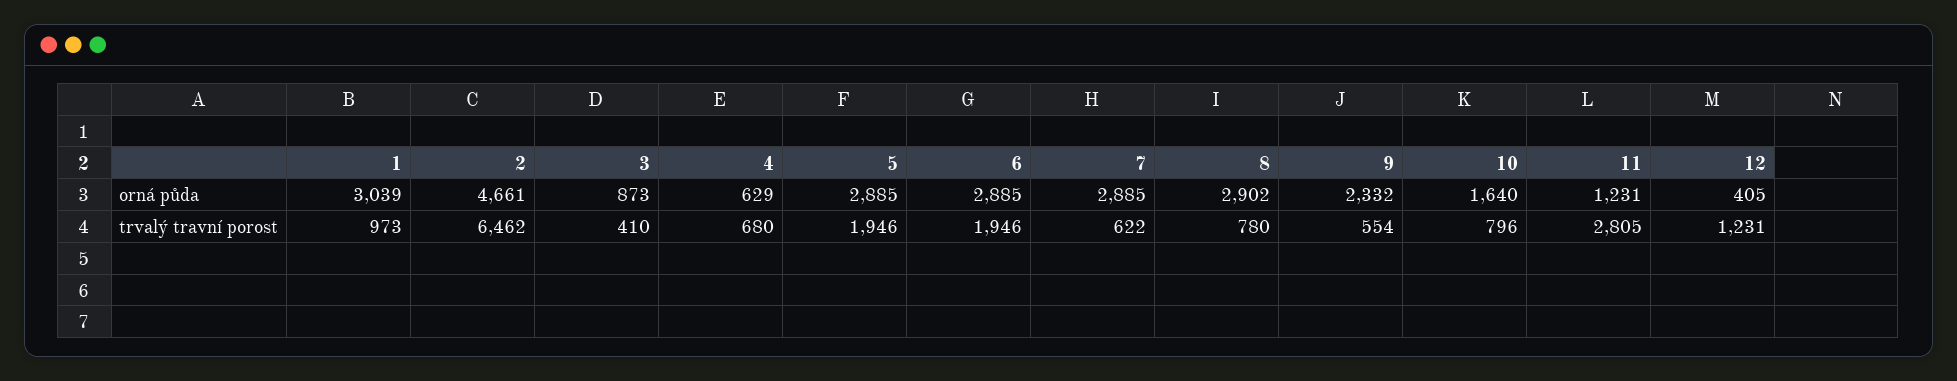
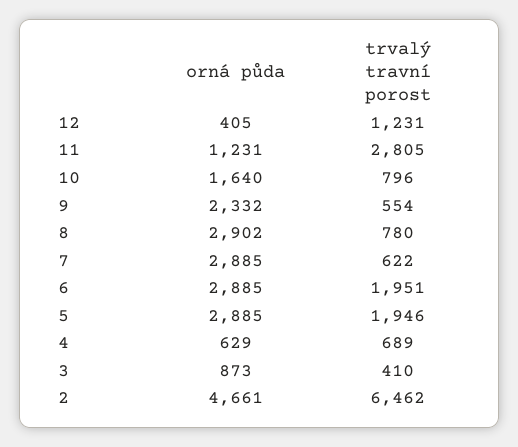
1, orná půda: 3039 -> none
1, trvalý travní porost: 973 -> none
4, trvalý travní porost: 680 -> 689
6, trvalý travní porost: 1946 -> 1951

